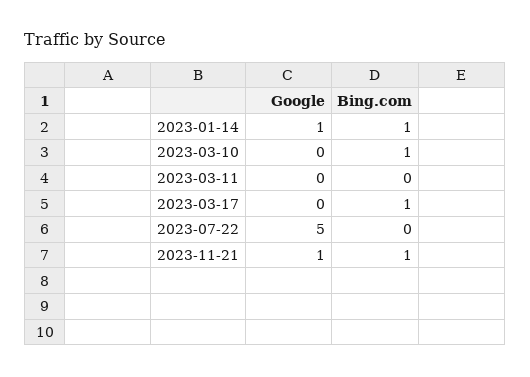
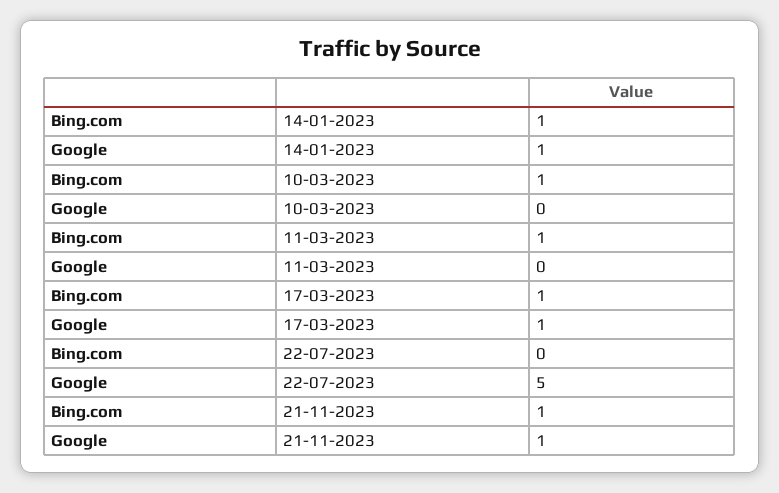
Bing.com, 2023-03-11: 0 -> 1
Google, 2023-03-17: 0 -> 1

